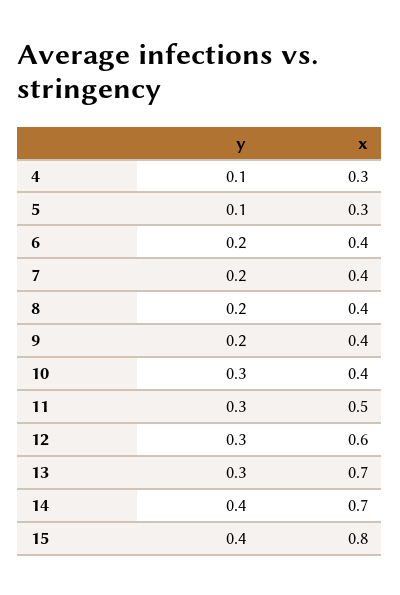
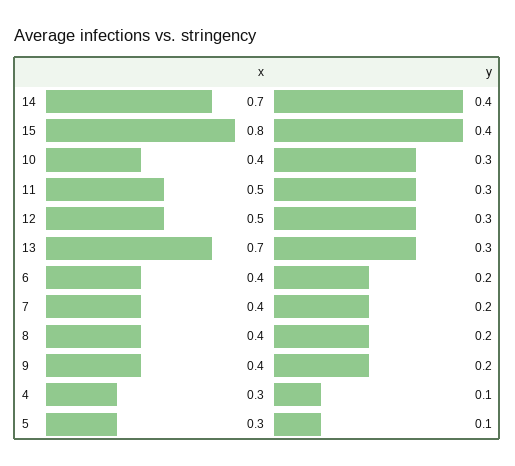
x, 12: 0.6 -> 0.5

